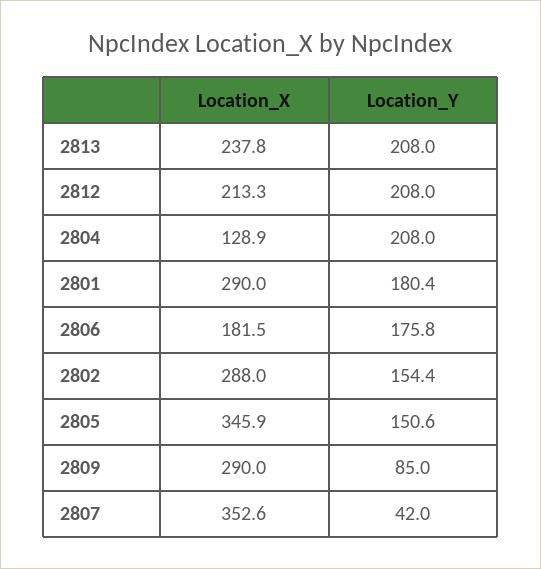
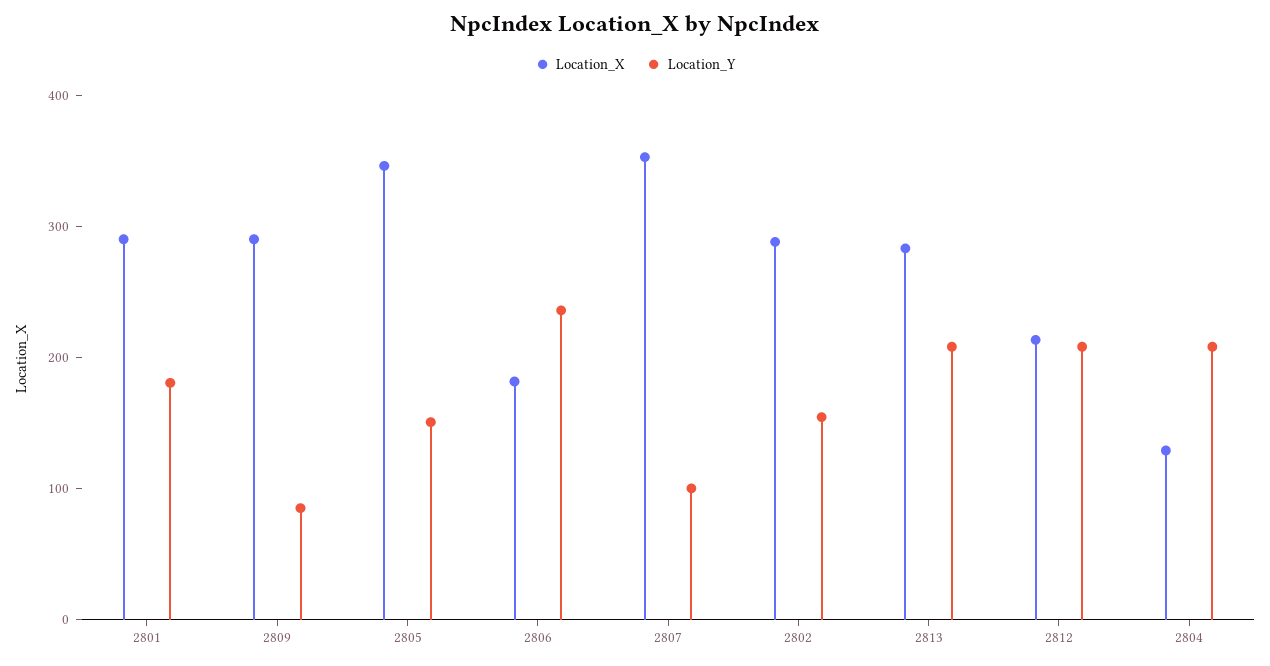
Location_X, 2813: 237.8 -> 280
Location_Y, 2806: 175.8 -> 240
Location_Y, 2807: 42 -> 100

